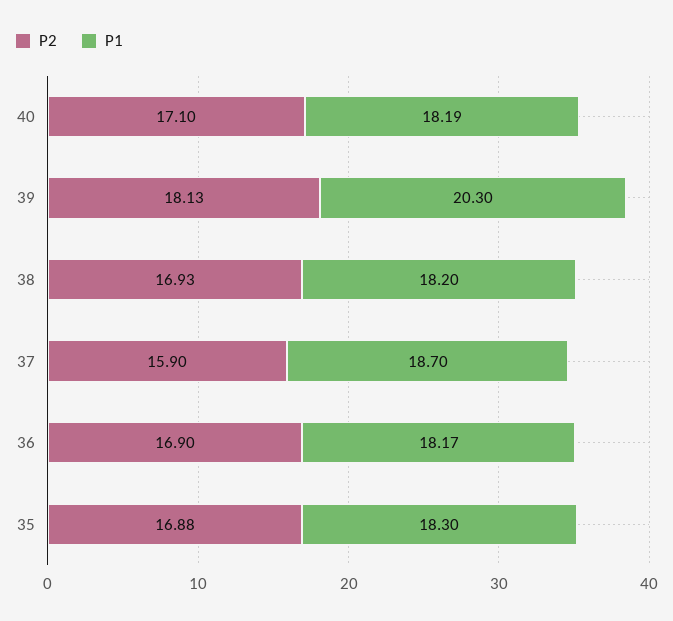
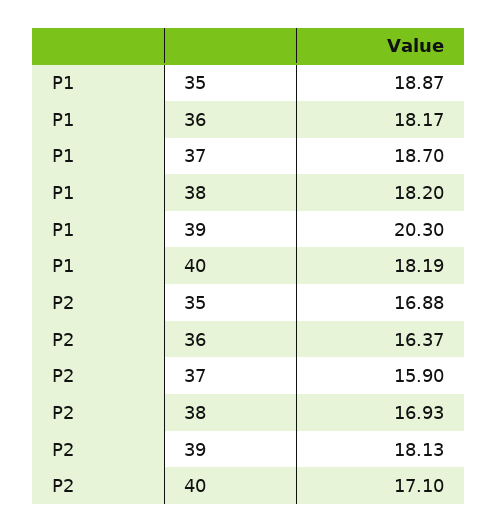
P2, 36: 16.9 -> 16.37
P1, 35: 18.3 -> 18.87

